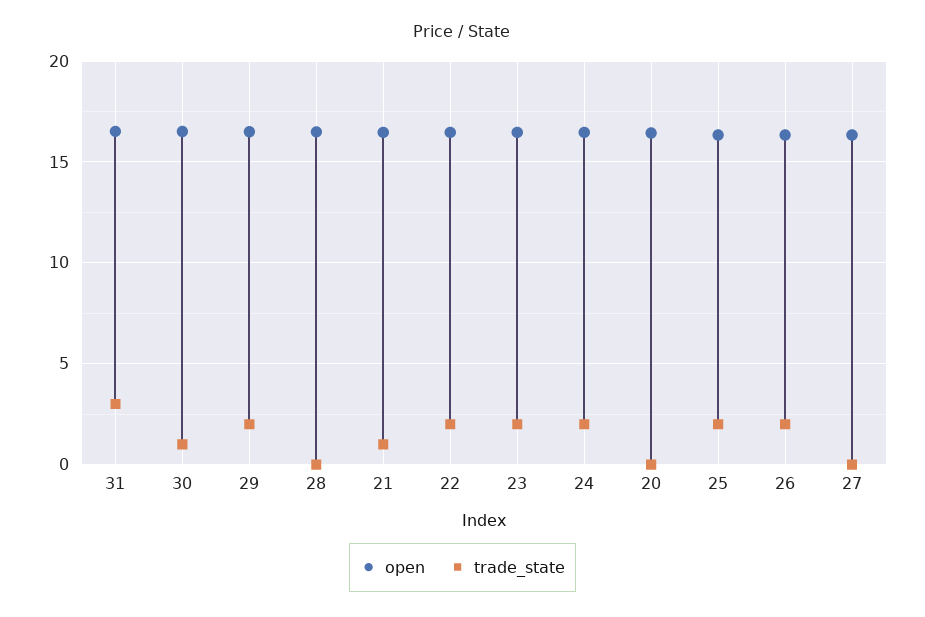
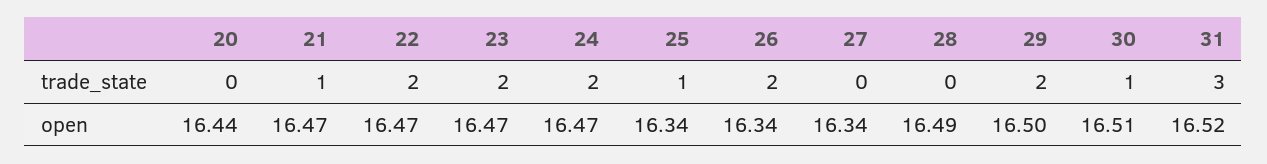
trade_state, 25: 2 -> 1

